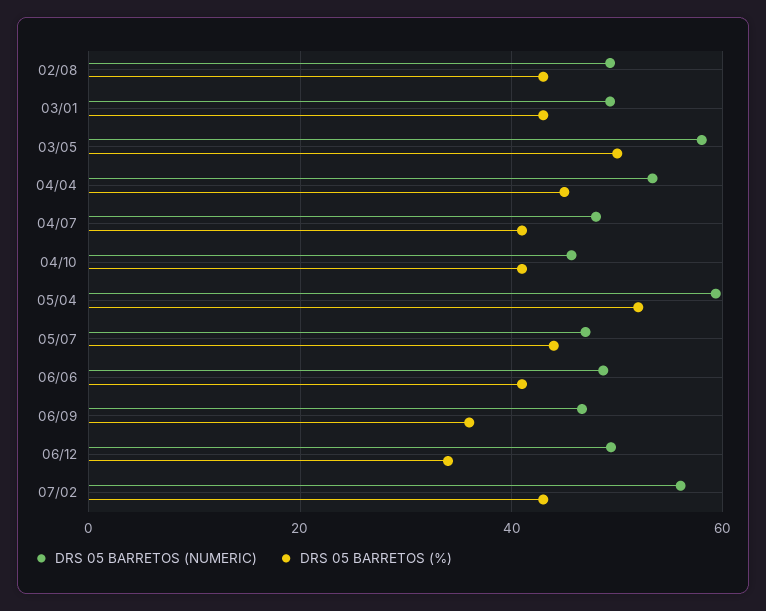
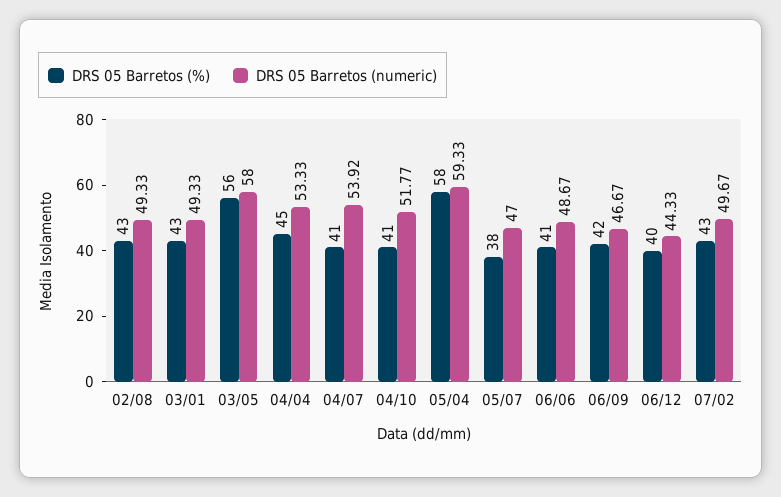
DRS 05 BARRETOS (%), 03/05: 50 -> 56
DRS 05 BARRETOS (NUMERIC), 04/07: 48 -> 53.92
DRS 05 BARRETOS (NUMERIC), 04/10: 46 -> 51.77
DRS 05 BARRETOS (%), 05/04: 52 -> 58
DRS 05 BARRETOS (%), 05/07: 44 -> 38
DRS 05 BARRETOS (%), 06/09: 36 -> 42
DRS 05 BARRETOS (NUMERIC), 06/12: 50 -> 44.33
DRS 05 BARRETOS (%), 06/12: 34 -> 40
DRS 05 BARRETOS (NUMERIC), 07/02: 56 -> 49.67

